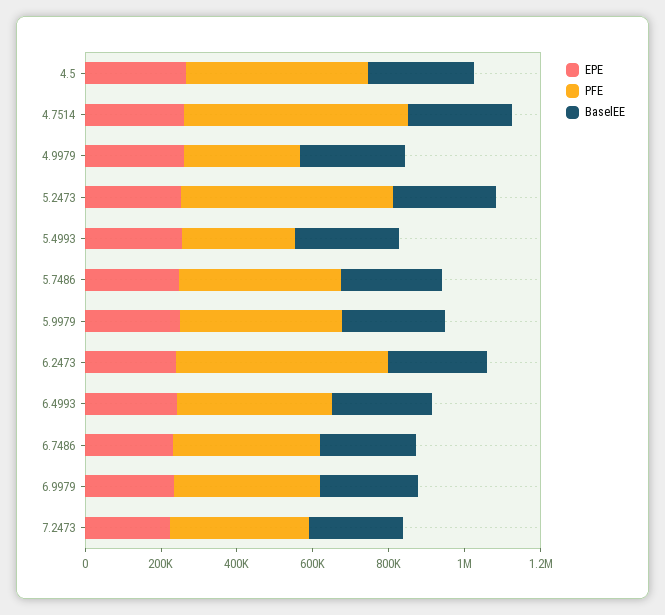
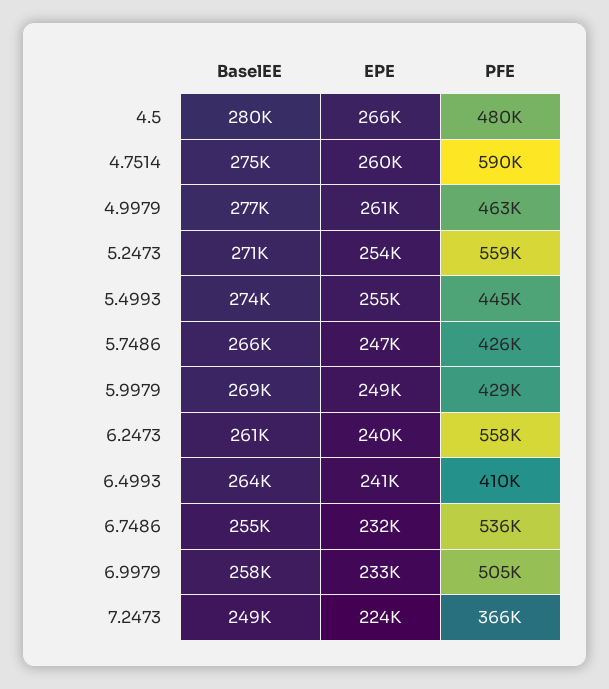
PFE, 4.9979: 300000 -> 463000
PFE, 5.4993: 300000 -> 445000
PFE, 6.7486: 400000 -> 536000
PFE, 6.9979: 400000 -> 505000

